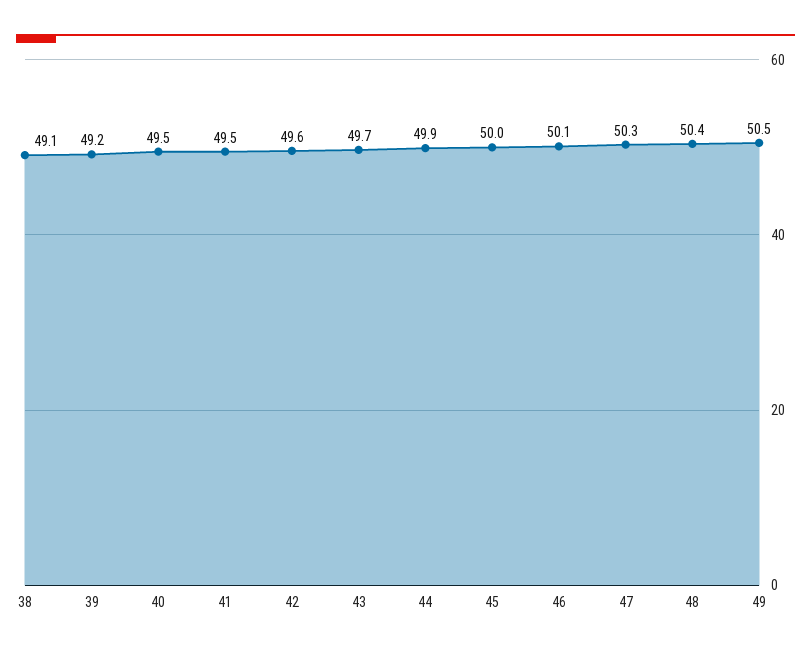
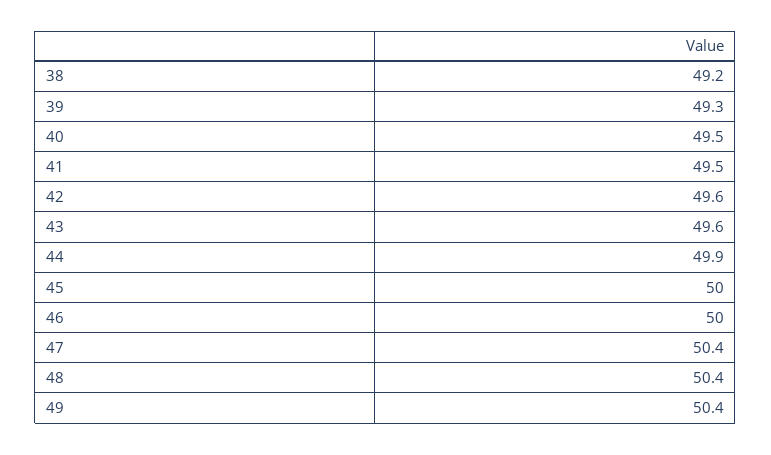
38: 49.1 -> 49.2
39: 49.2 -> 49.3
43: 49.7 -> 49.6
46: 50.1 -> 50
47: 50.3 -> 50.4
49: 50.5 -> 50.4

